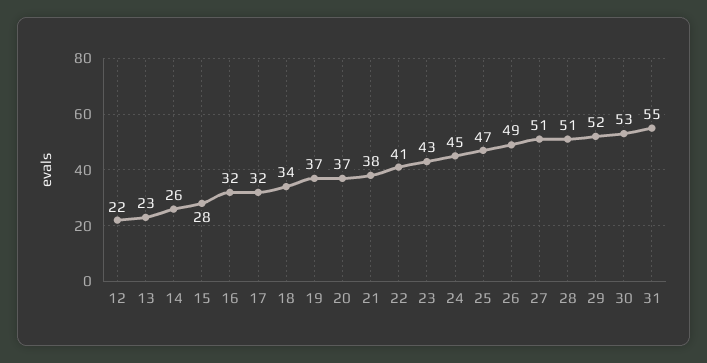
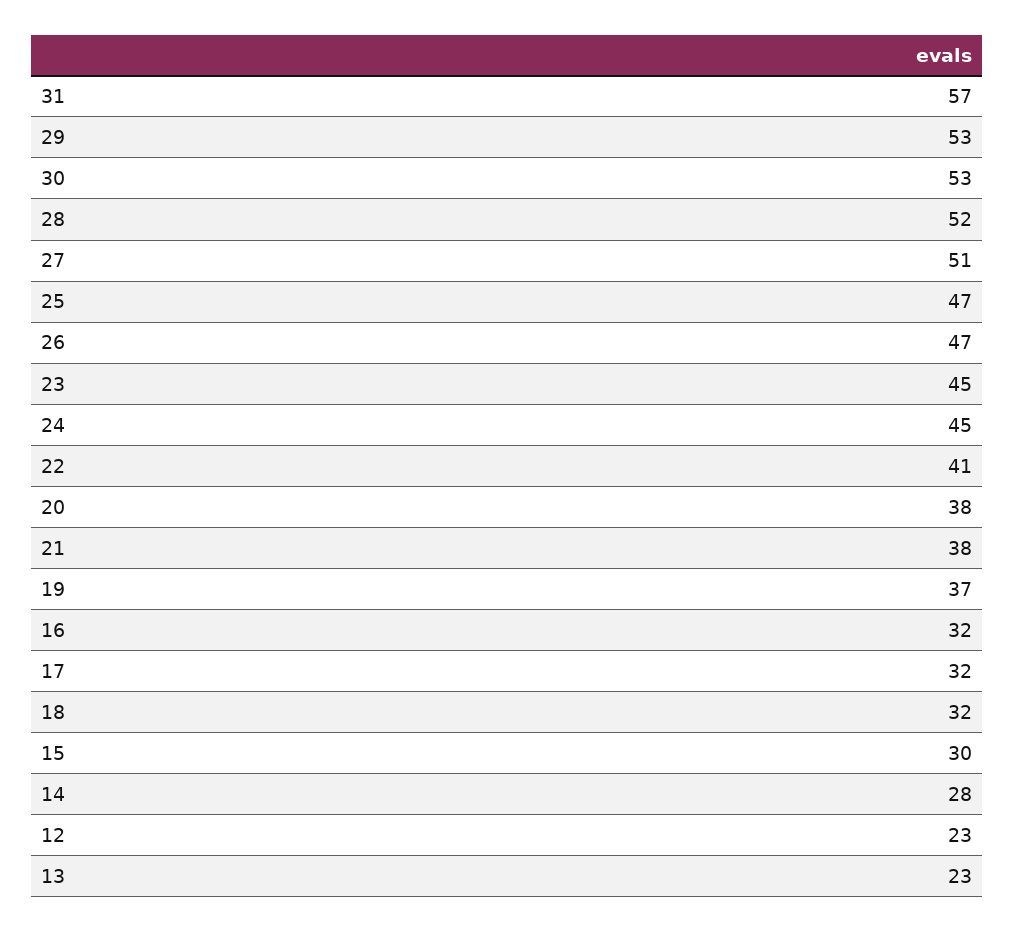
12: 22 -> 23
14: 26 -> 28
15: 28 -> 30
18: 34 -> 32
20: 37 -> 38
23: 43 -> 45
26: 49 -> 47
28: 51 -> 52
29: 52 -> 53
31: 55 -> 57

